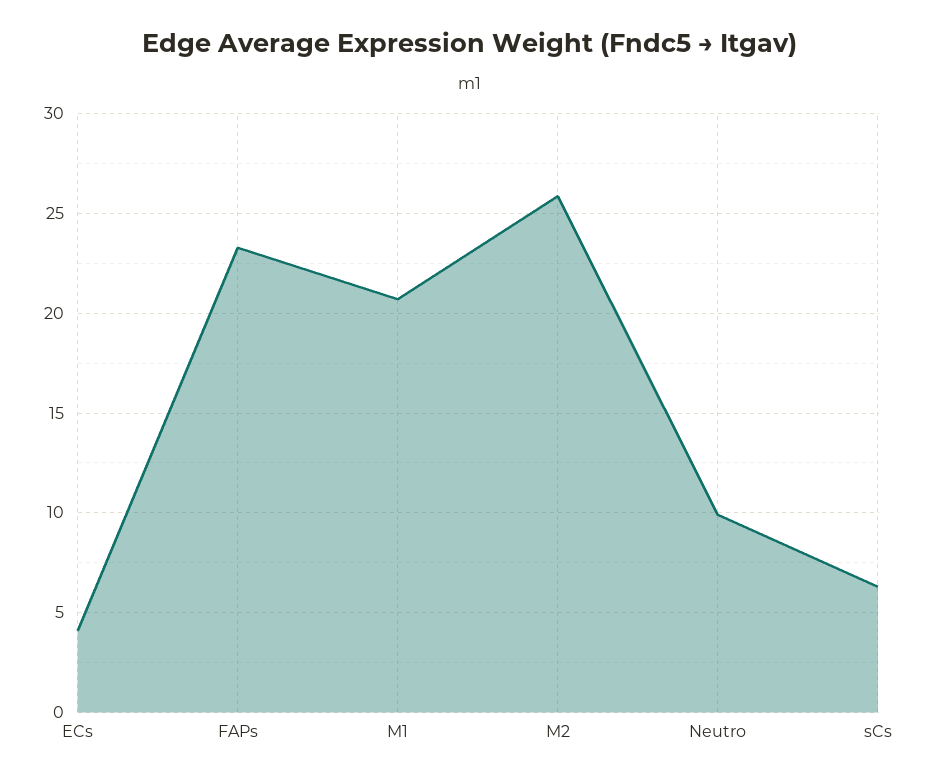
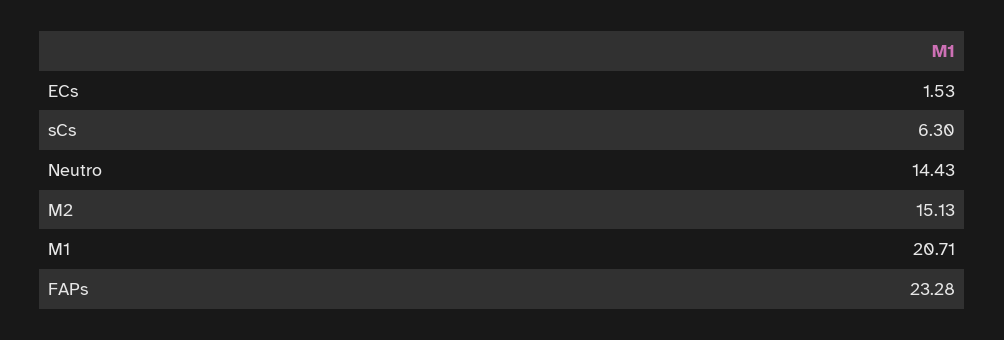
ECs: 4 -> 1.53
M2: 26 -> 15.13
Neutro: 10 -> 14.43

